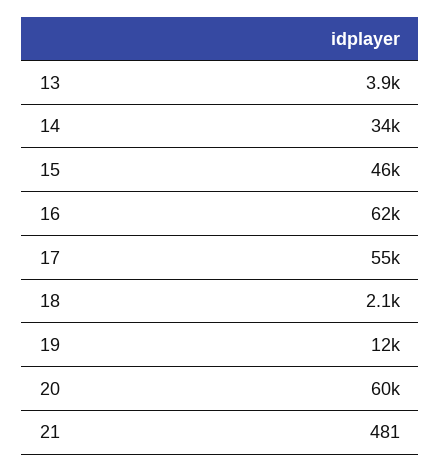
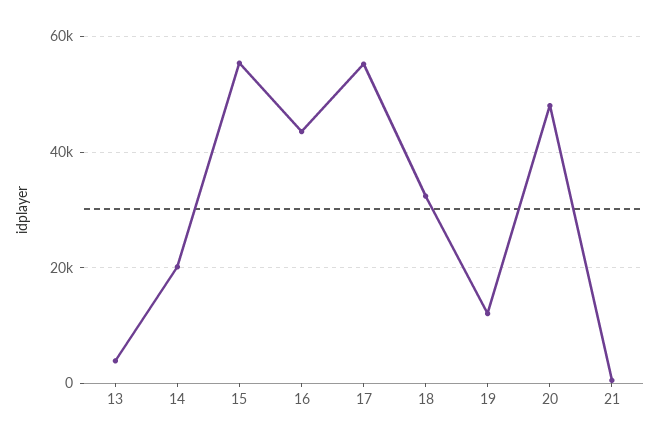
14: 34000 -> 20000
15: 46000 -> 56000
16: 62000 -> 44000
18: 2100 -> 32000
20: 60000 -> 48000

